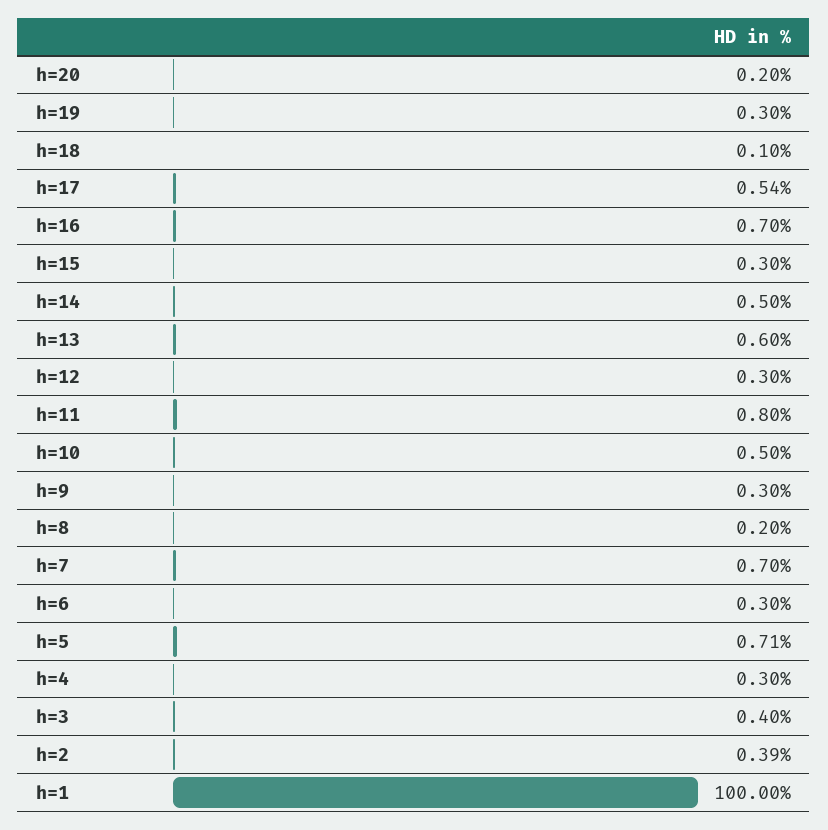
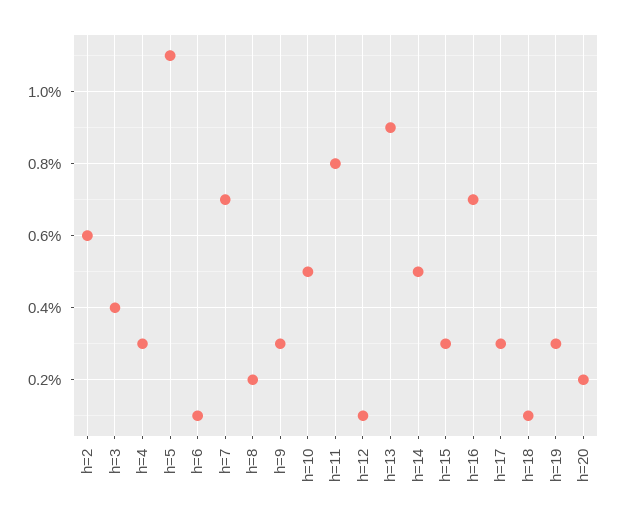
h=17: 0.54 -> 0.3
h=13: 0.6 -> 0.9
h=12: 0.3 -> 0.1
h=6: 0.3 -> 0.1
h=5: 0.71 -> 1.1
h=2: 0.39 -> 0.6
h=1: 100 -> none

